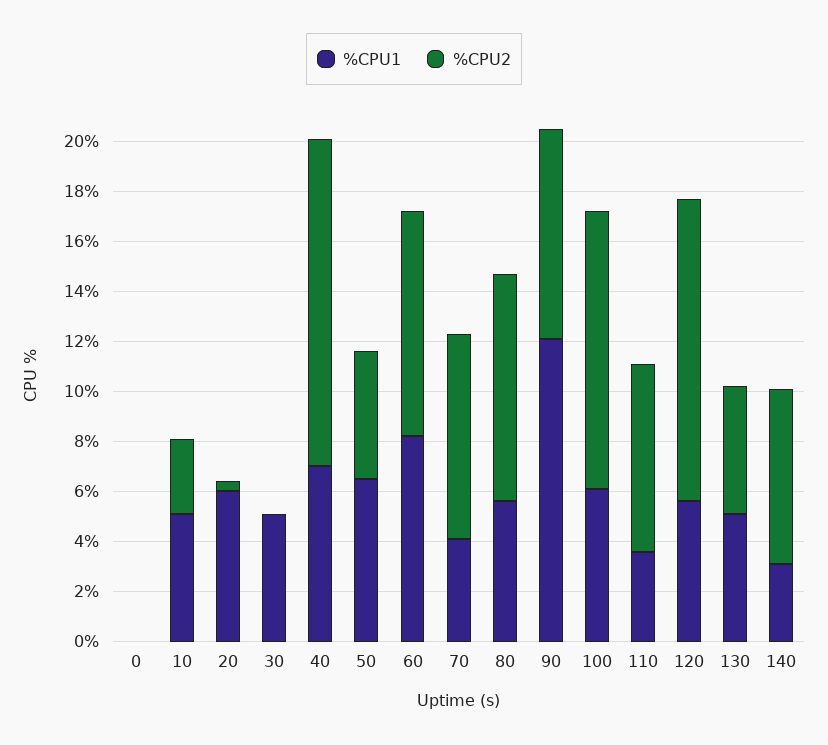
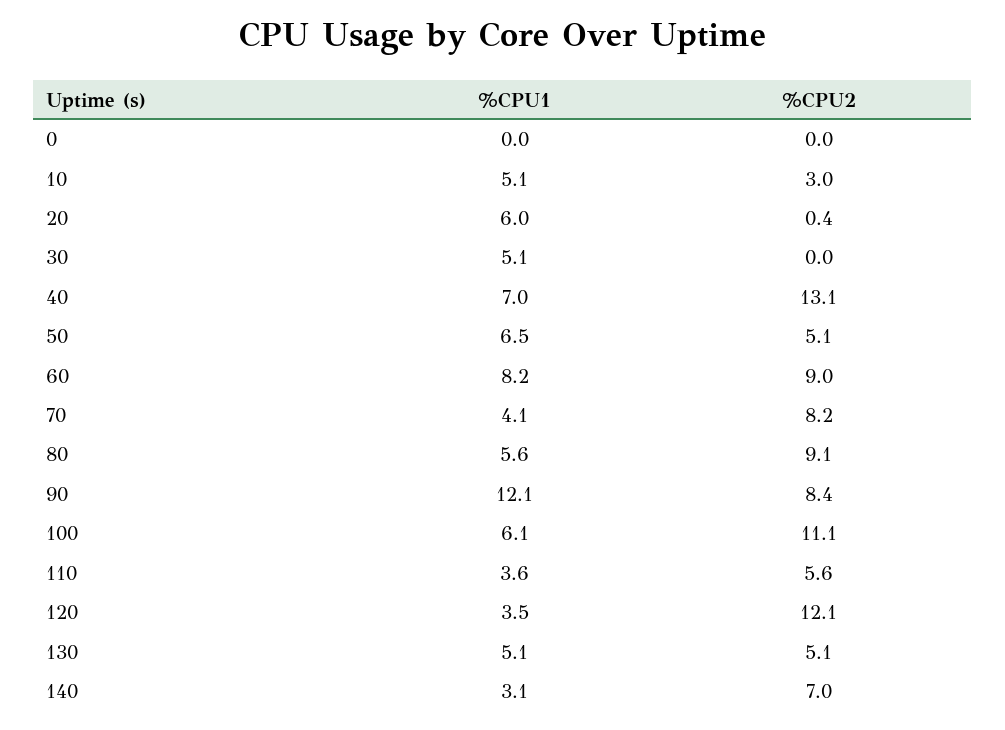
%CPU2, 110: 7.5 -> 5.6
%CPU1, 120: 5.5 -> 3.5

